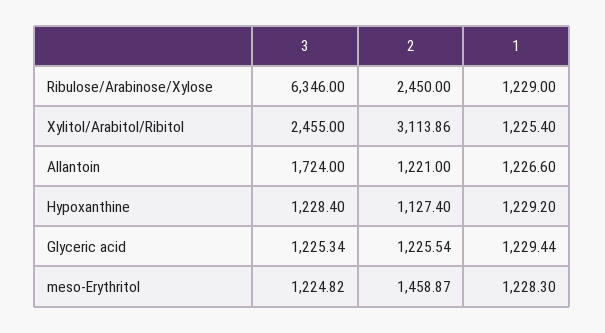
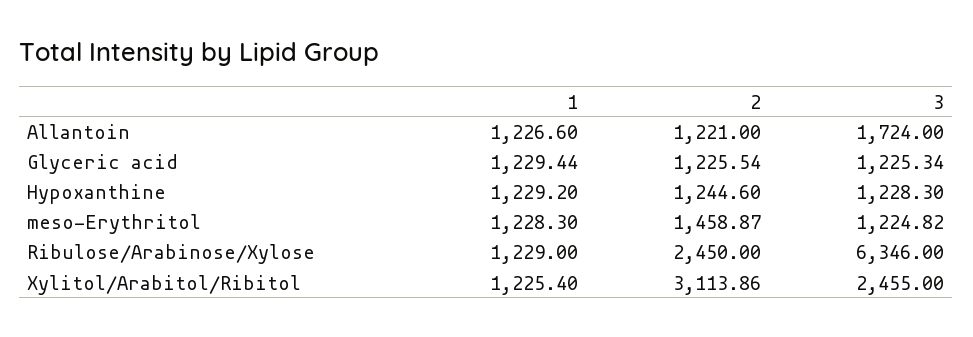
3, Hypoxanthine: 1228.4 -> 1228.3
2, Hypoxanthine: 1127.4 -> 1244.6

